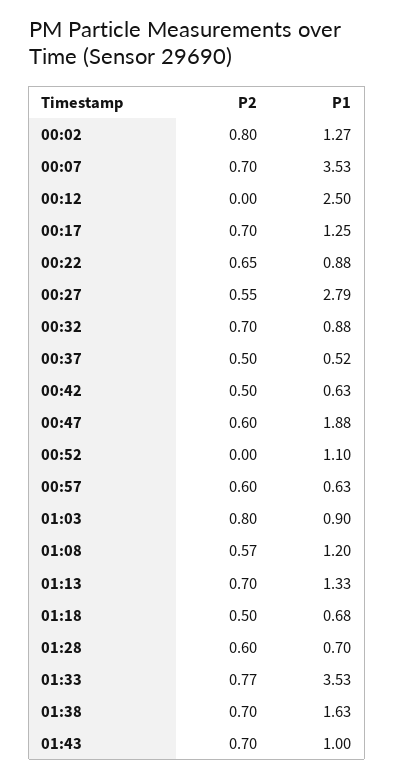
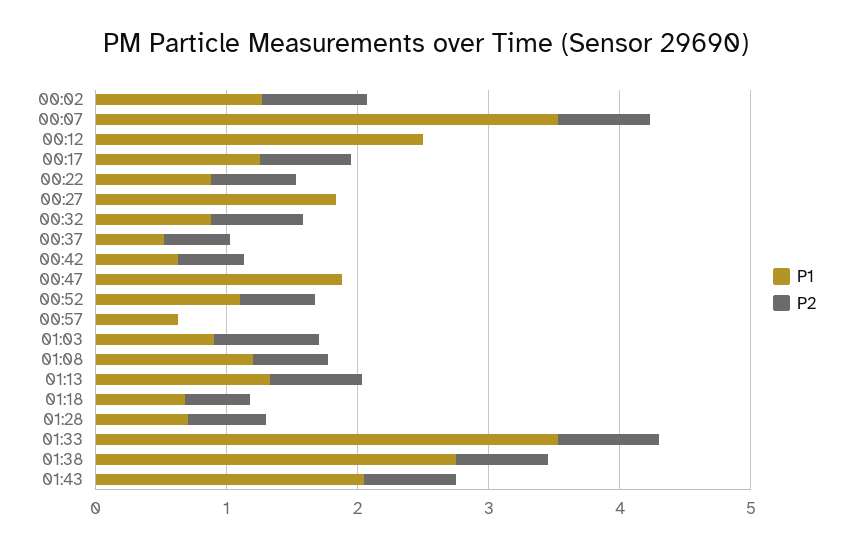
P2, 00:27: 0.55 -> 0
P1, 00:27: 2.79 -> 1.8
P2, 00:47: 0.6 -> 0
P2, 00:52: 0 -> 0.6
P2, 00:57: 0.6 -> 0
P1, 01:38: 1.63 -> 2.8
P1, 01:43: 1 -> 2

